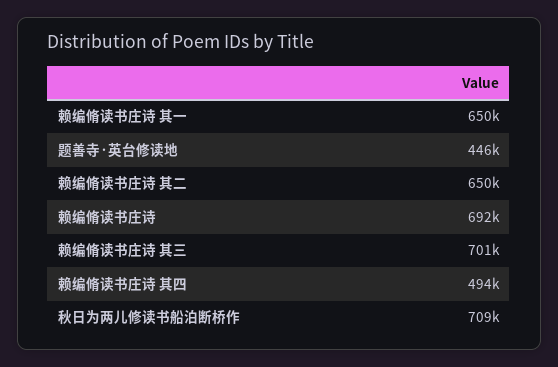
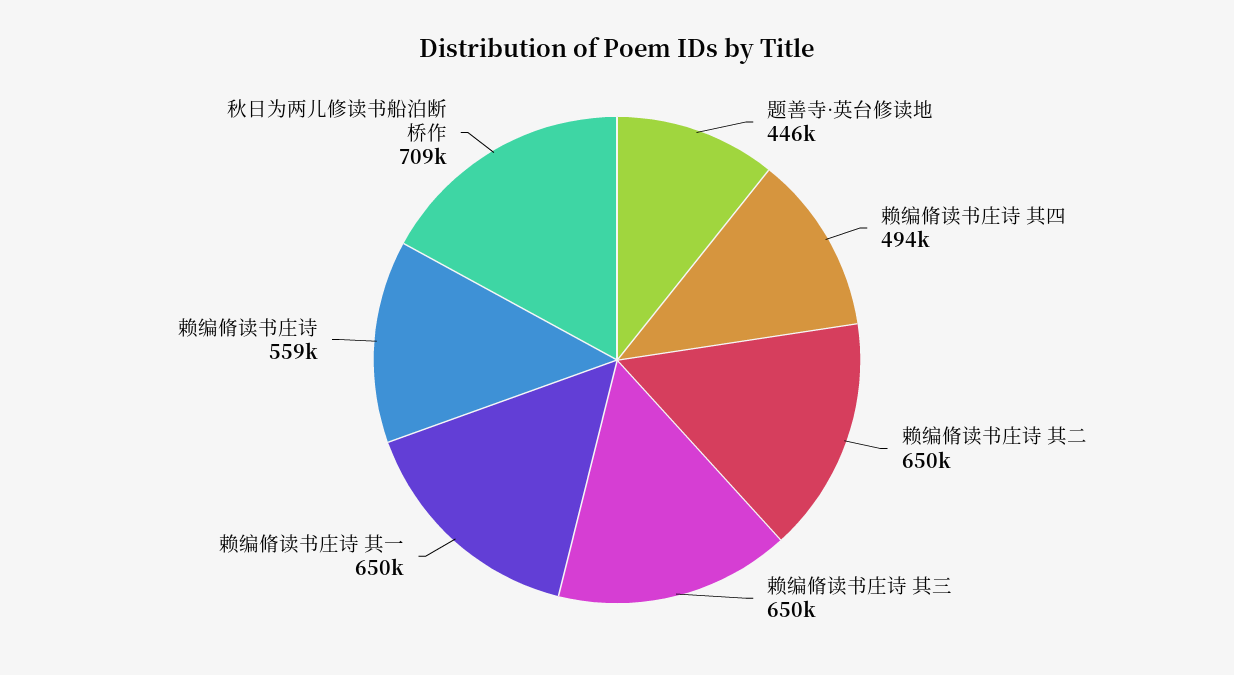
赖编脩读书庄诗: 692000 -> 559000
赖编脩读书庄诗 其三: 701000 -> 650000

